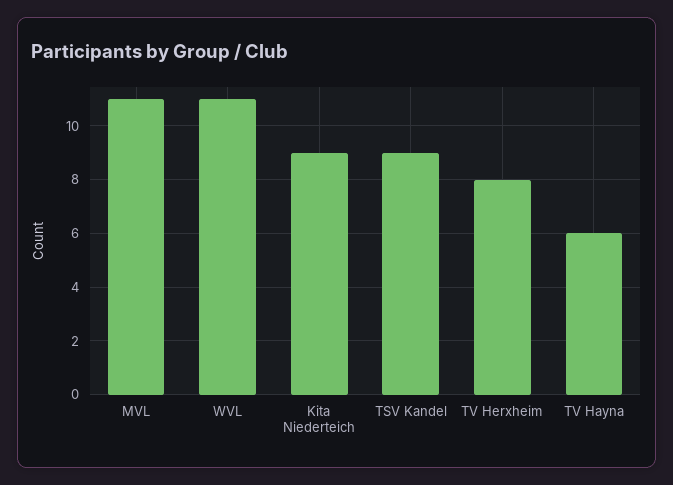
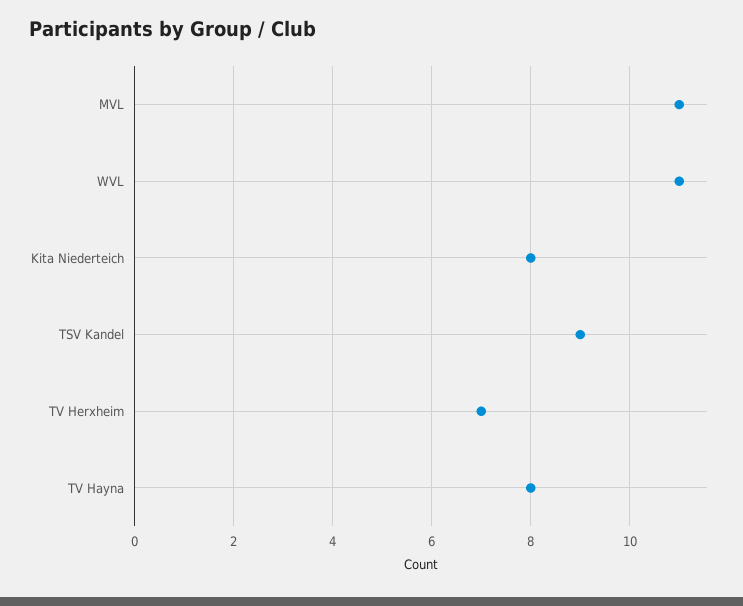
Kita Niederteich: 9 -> 8
TV Herxheim: 8 -> 7
TV Hayna: 6 -> 8

